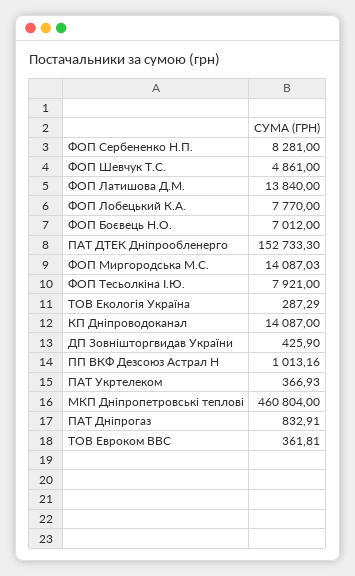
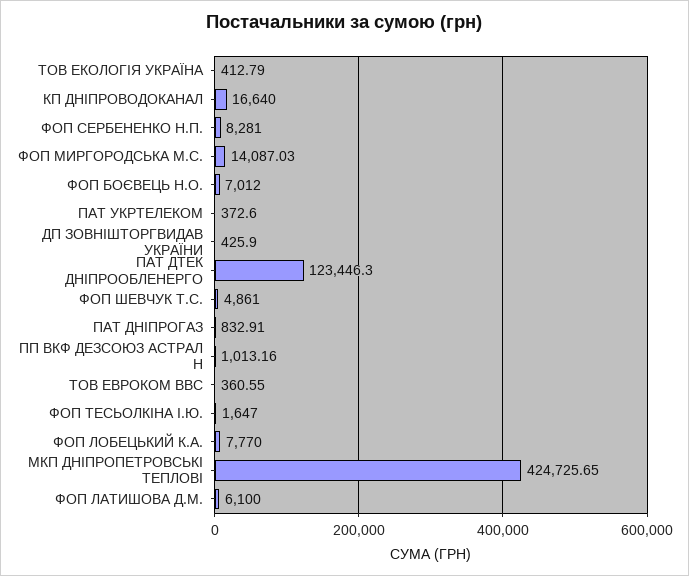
ФОП Латишова Д.М.: 13840 -> 6100
ПАТ ДТЕК Дніпрообленерго: 152733.3 -> 123446.3
ФОП Тесьолкіна І.Ю.: 7921 -> 1647
ТОВ Екологія Україна: 287.29 -> 412.79
КП Дніпроводоканал: 14087 -> 16640
ПАТ Укртелеком: 366.93 -> 372.6
МКП Дніпропетровські теплові: 460804 -> 424725.65
ТОВ Евроком ВВС: 361.81 -> 360.55

